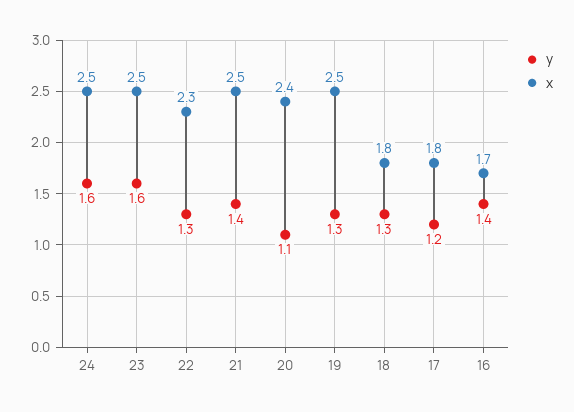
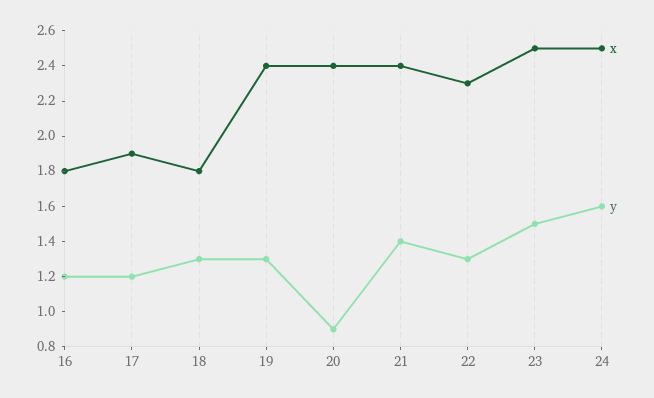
y, 23: 1.6 -> 1.5
x, 21: 2.5 -> 2.4
y, 20: 1.1 -> 0.9
x, 19: 2.5 -> 2.4
x, 17: 1.8 -> 1.9
y, 16: 1.4 -> 1.2
x, 16: 1.7 -> 1.8

